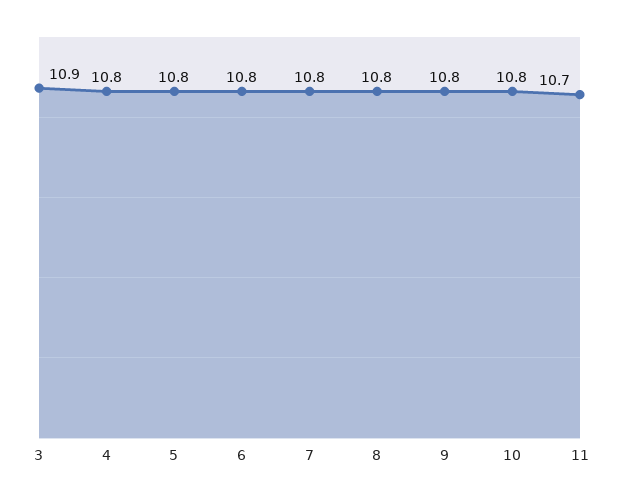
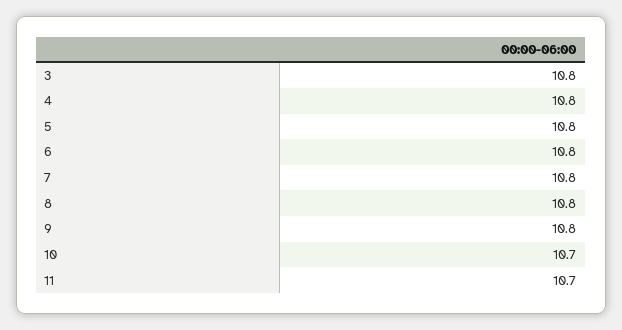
3: 10.9 -> 10.8
10: 10.8 -> 10.7

